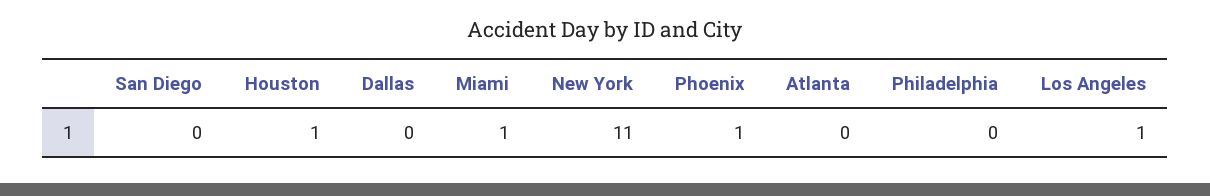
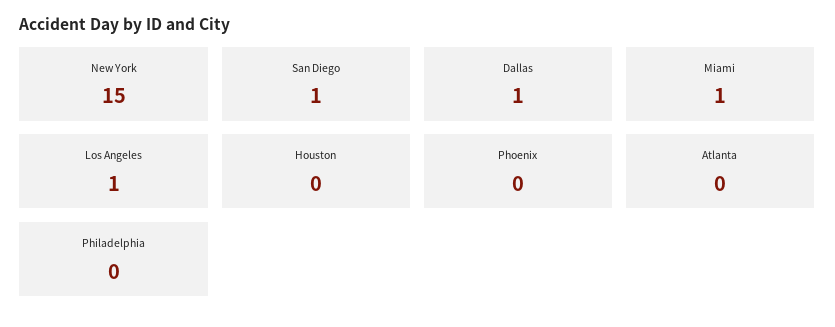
San Diego: 0 -> 1
Houston: 1 -> 0
Dallas: 0 -> 1
New York: 11 -> 15
Phoenix: 1 -> 0

